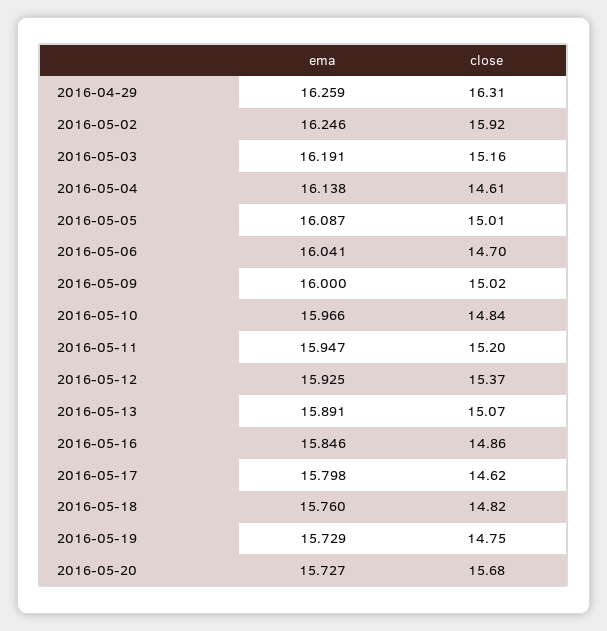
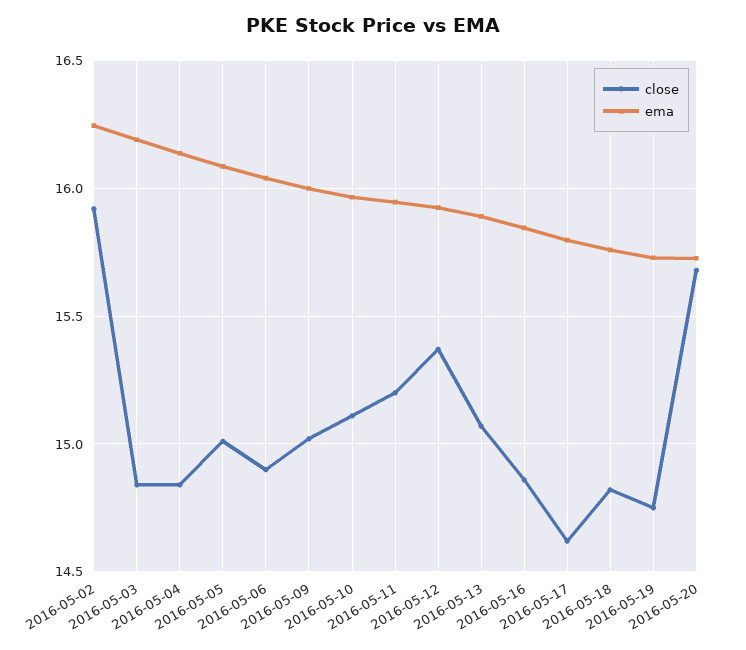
ema, 2016-04-29: 16.259 -> none
close, 2016-04-29: 16.31 -> none
close, 2016-05-03: 15.16 -> 14.85
close, 2016-05-04: 14.61 -> 14.85
close, 2016-05-06: 14.7 -> 14.9
close, 2016-05-10: 14.84 -> 15.1

